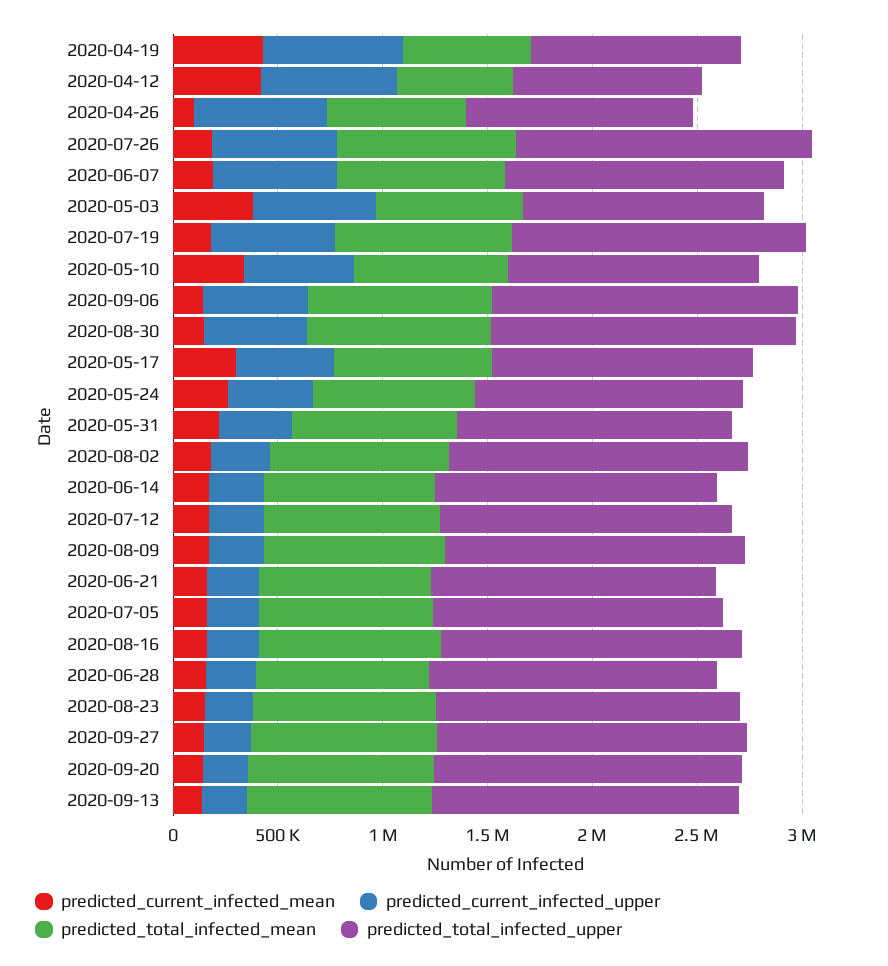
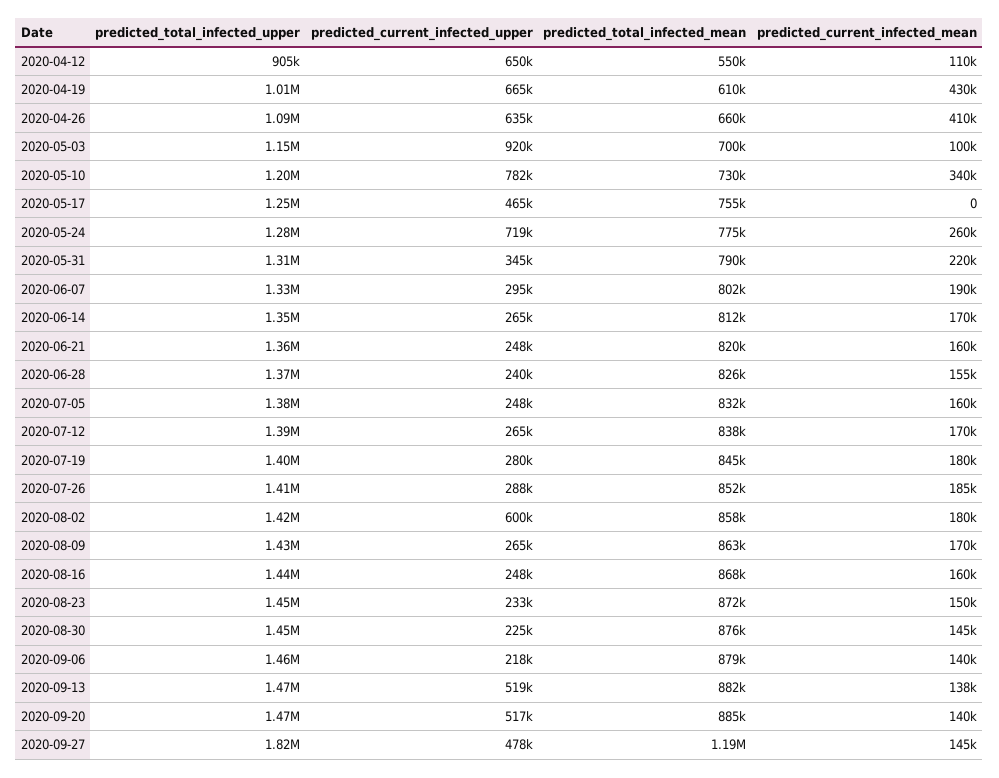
predicted_current_infected_mean, 2020-04-12: 400000 -> 110000
predicted_current_infected_mean, 2020-04-26: 100000 -> 410000
predicted_current_infected_upper, 2020-07-26: 600000 -> 288000
predicted_current_infected_upper, 2020-06-07: 600000 -> 295000
predicted_current_infected_mean, 2020-05-03: 400000 -> 100000
predicted_current_infected_upper, 2020-05-03: 600000 -> 920000
predicted_current_infected_upper, 2020-07-19: 600000 -> 280000
predicted_current_infected_upper, 2020-05-10: 500000 -> 782000
predicted_current_infected_upper, 2020-09-06: 500000 -> 218000
predicted_current_infected_upper, 2020-08-30: 500000 -> 225000
predicted_current_infected_mean, 2020-05-17: 300000 -> 0
predicted_current_infected_upper, 2020-05-24: 400000 -> 719000
predicted_current_infected_upper, 2020-08-02: 300000 -> 600000
predicted_current_infected_upper, 2020-09-27: 200000 -> 478000
predicted_total_infected_mean, 2020-09-27: 900000 -> 1190000
predicted_total_infected_upper, 2020-09-27: 1500000 -> 1820000
predicted_current_infected_upper, 2020-09-20: 200000 -> 517000
predicted_current_infected_upper, 2020-09-13: 200000 -> 519000

